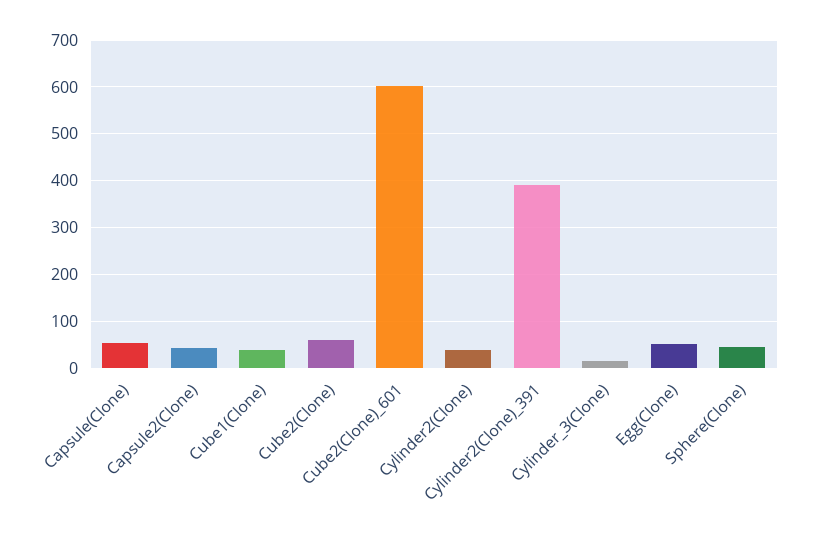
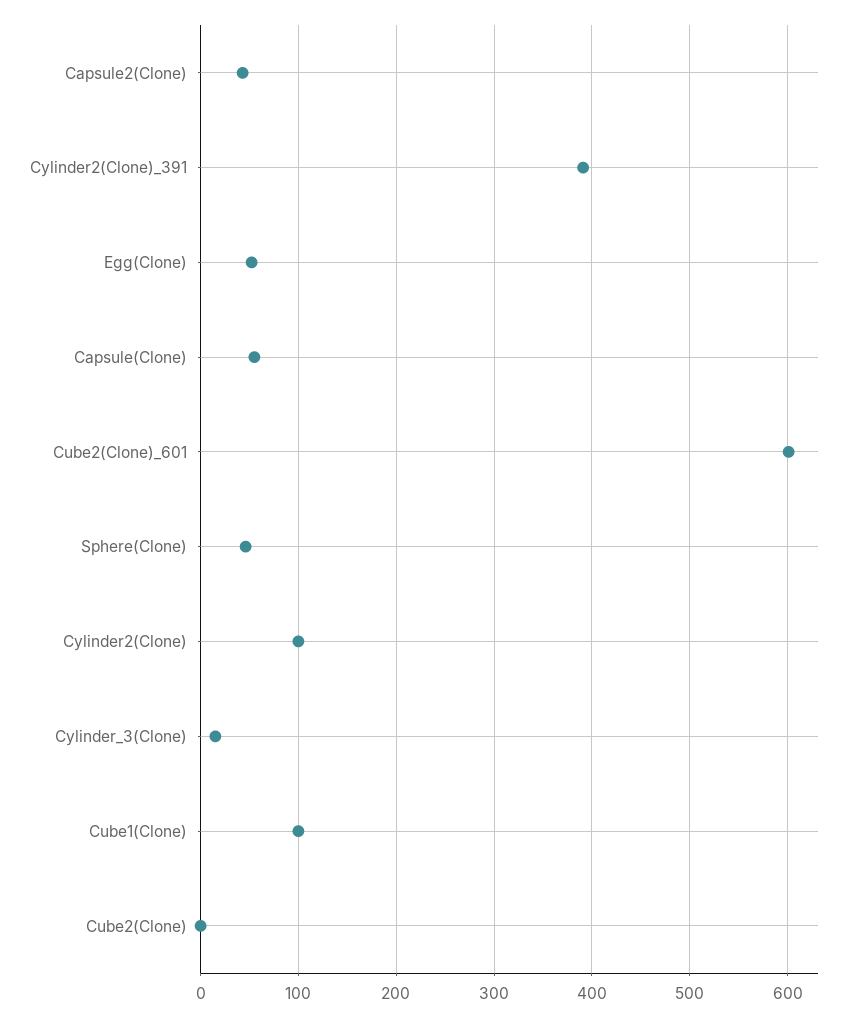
Cube1(Clone): 40 -> 100
Cube2(Clone): 60 -> 0
Cylinder2(Clone): 40 -> 100

